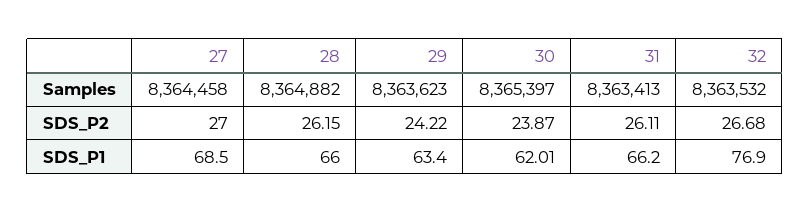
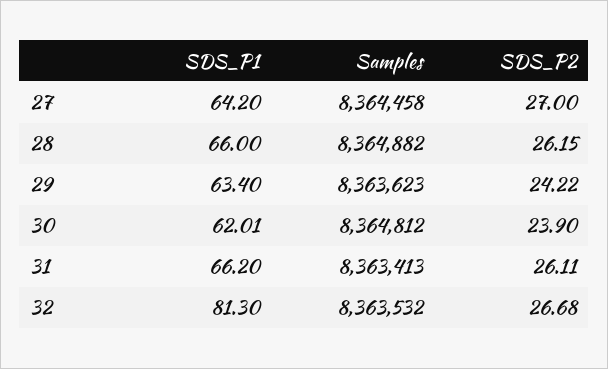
30, Samples: 8365397 -> 8364812
30, SDS_P2: 23.87 -> 23.9
27, SDS_P1: 68.5 -> 64.2
32, SDS_P1: 76.9 -> 81.3

